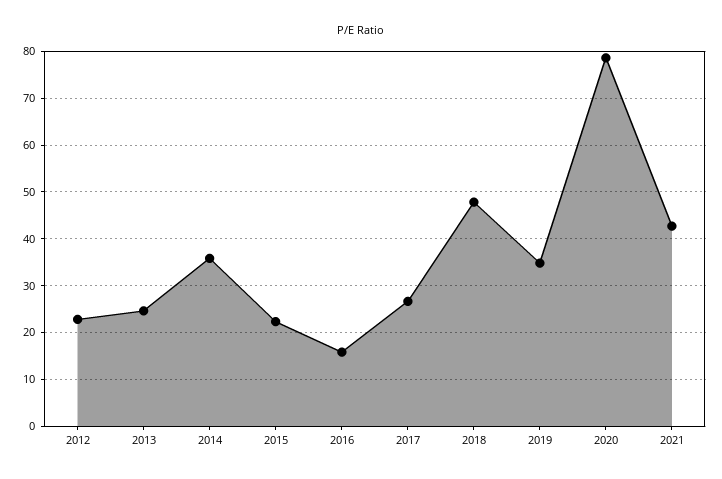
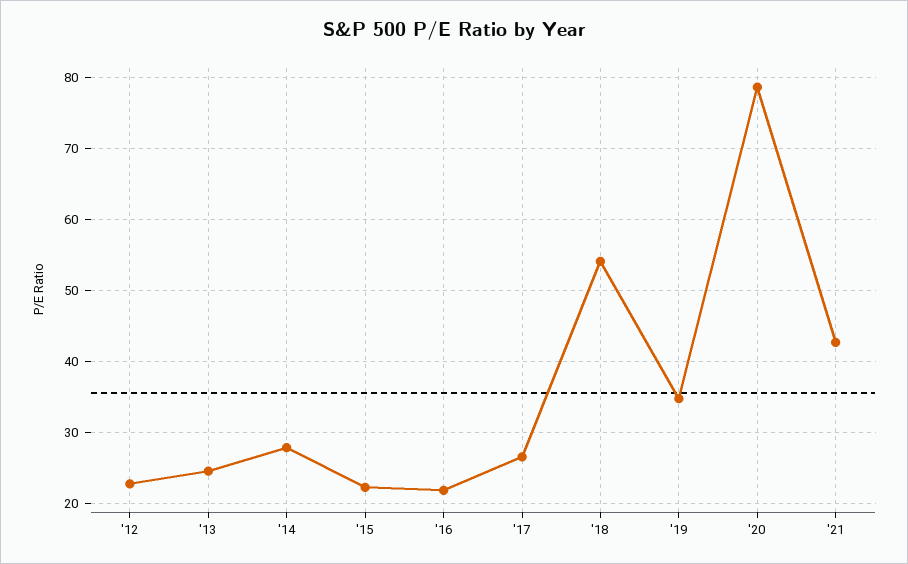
2014: 36 -> 28
2016: 16 -> 22
2018: 48 -> 54

